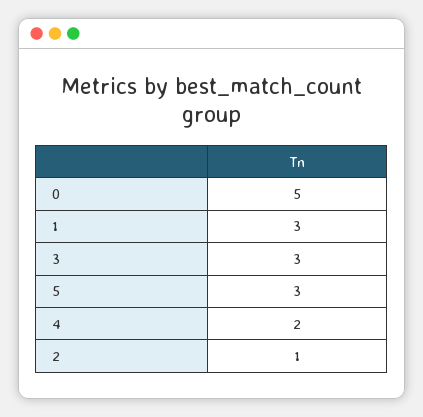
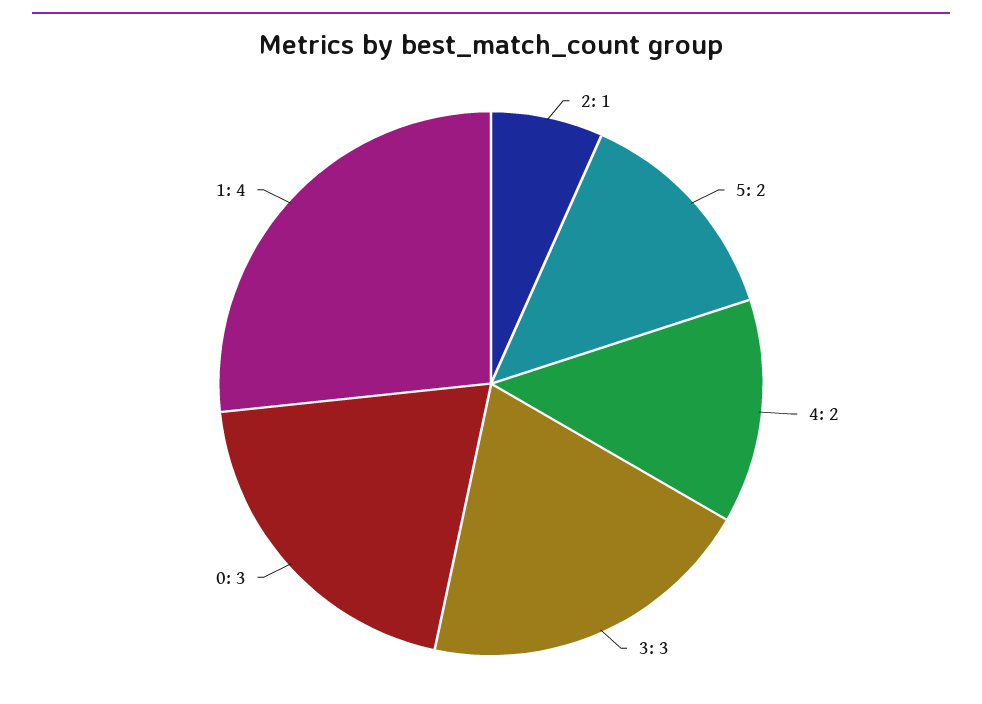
0: 5 -> 3
1: 3 -> 4
5: 3 -> 2

